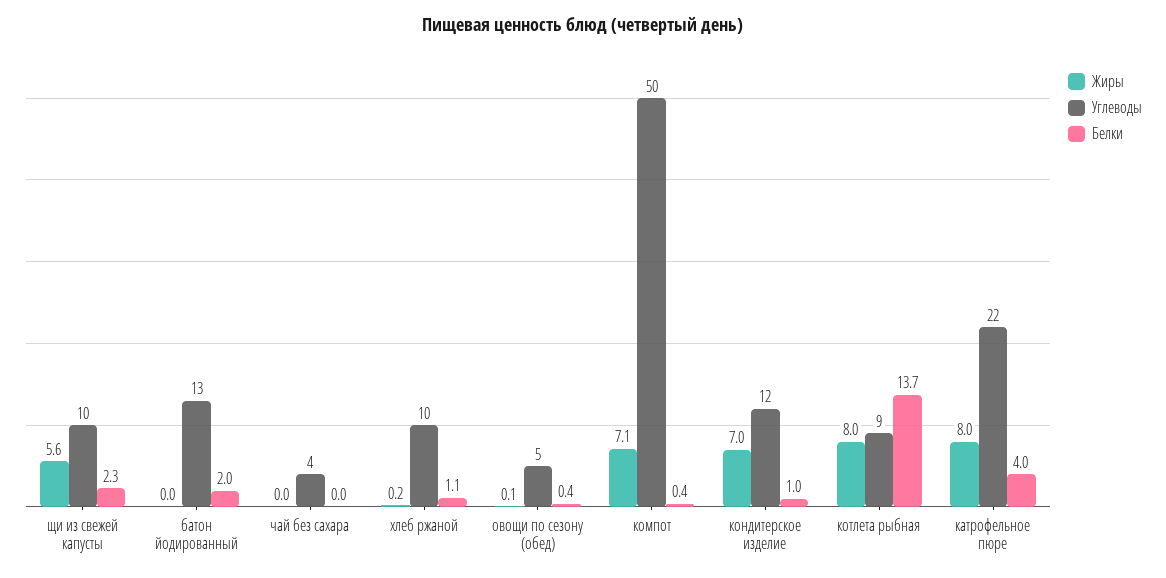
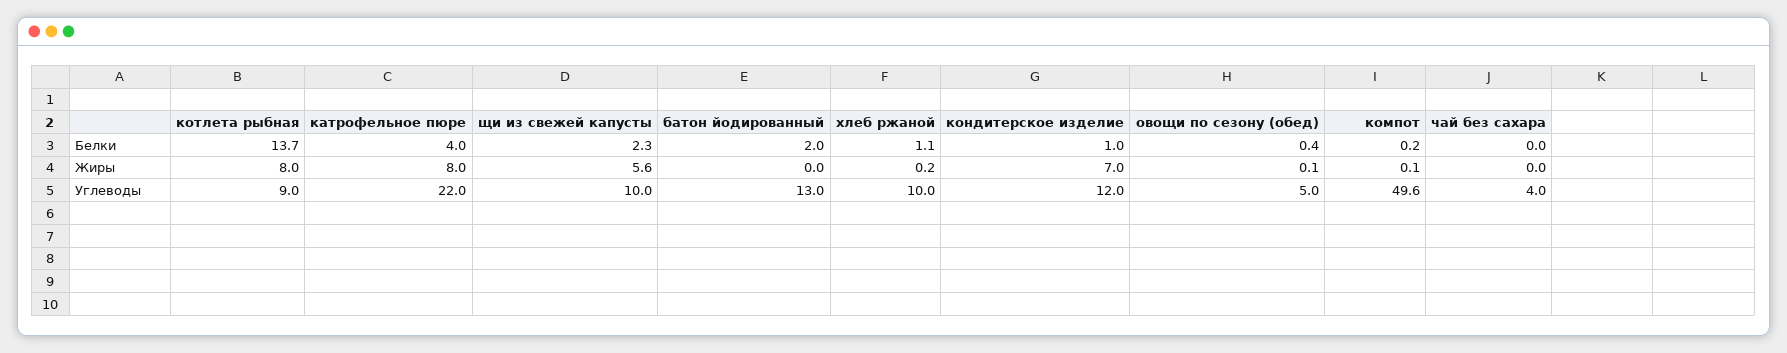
Жиры, компот: 7.1 -> 0.1
Белки, компот: 0.4 -> 0.2

